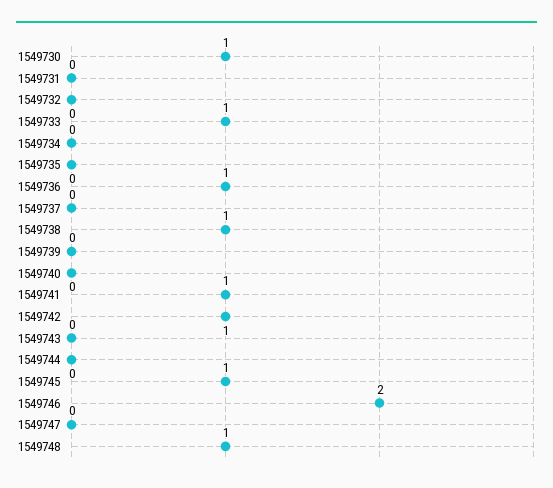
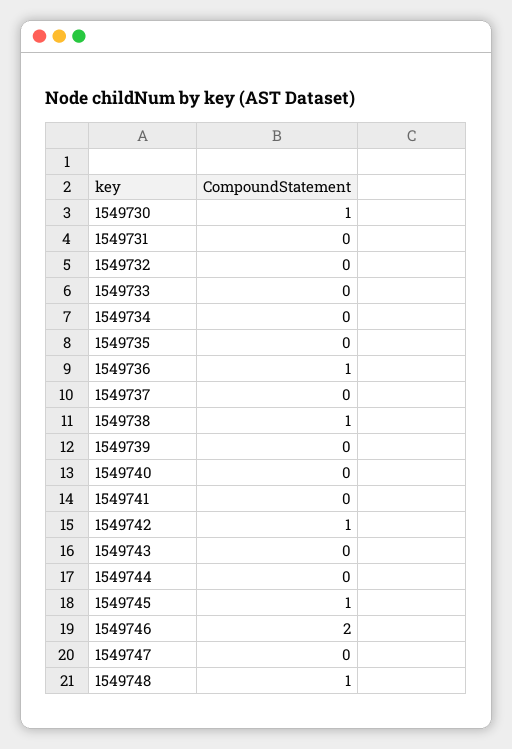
1549733: 1 -> 0
1549741: 1 -> 0

